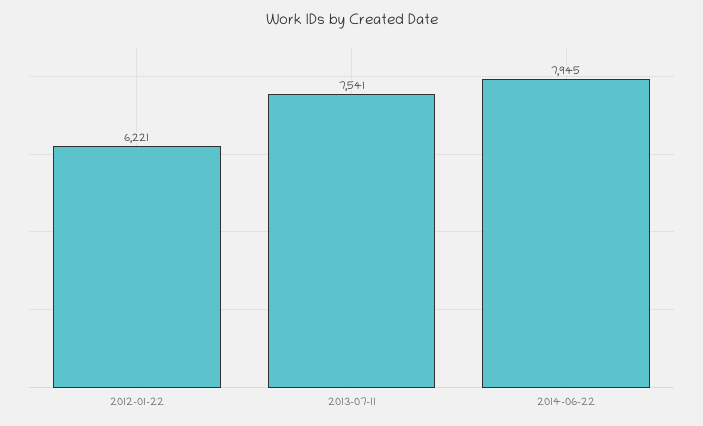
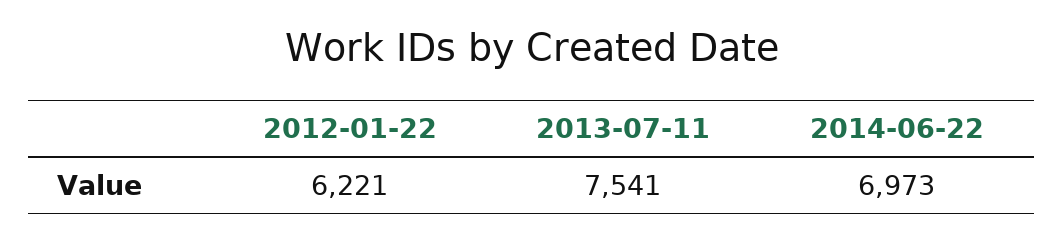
2014-06-22: 7945 -> 6973

